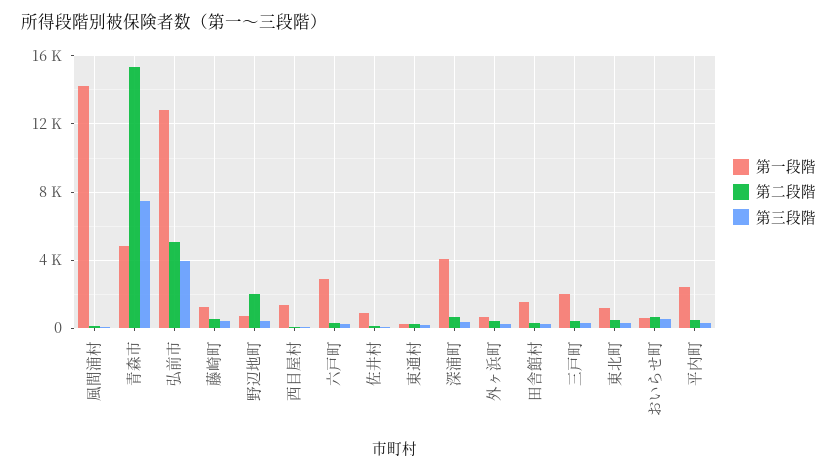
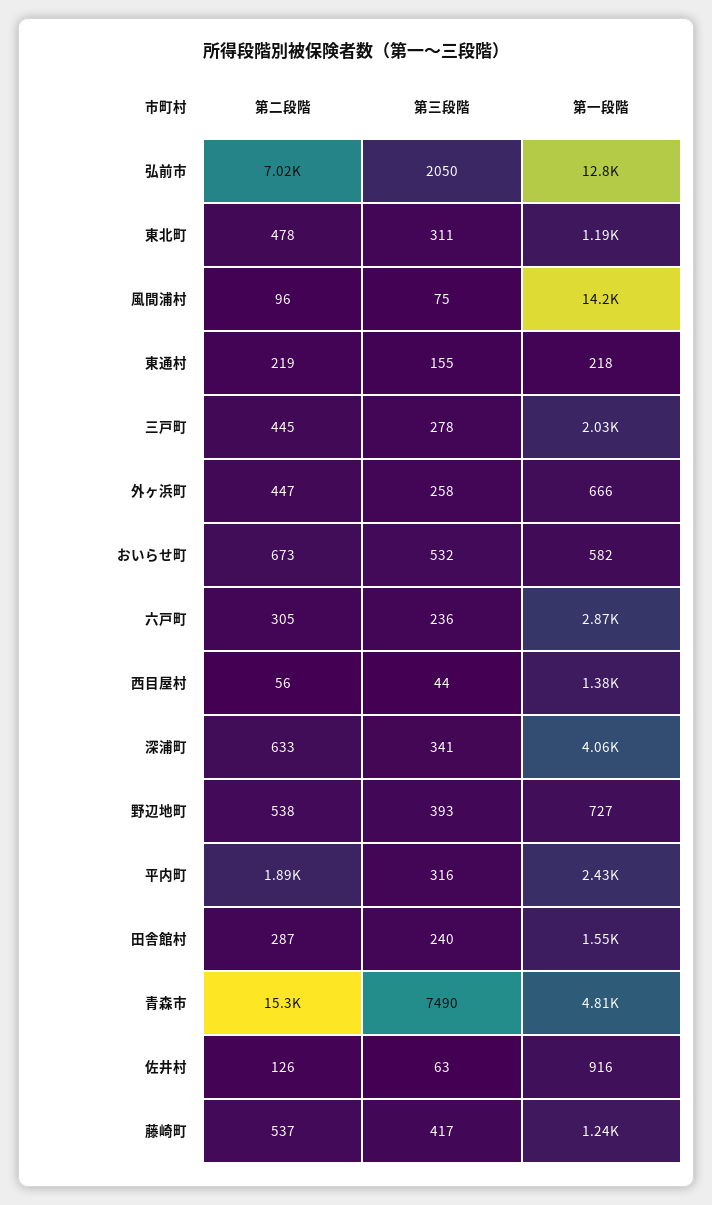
第二段階, 弘前市: 5000 -> 7020
第三段階, 弘前市: 4000 -> 2050
第二段階, 野辺地町: 2000 -> 538
第二段階, 平内町: 500 -> 1890

